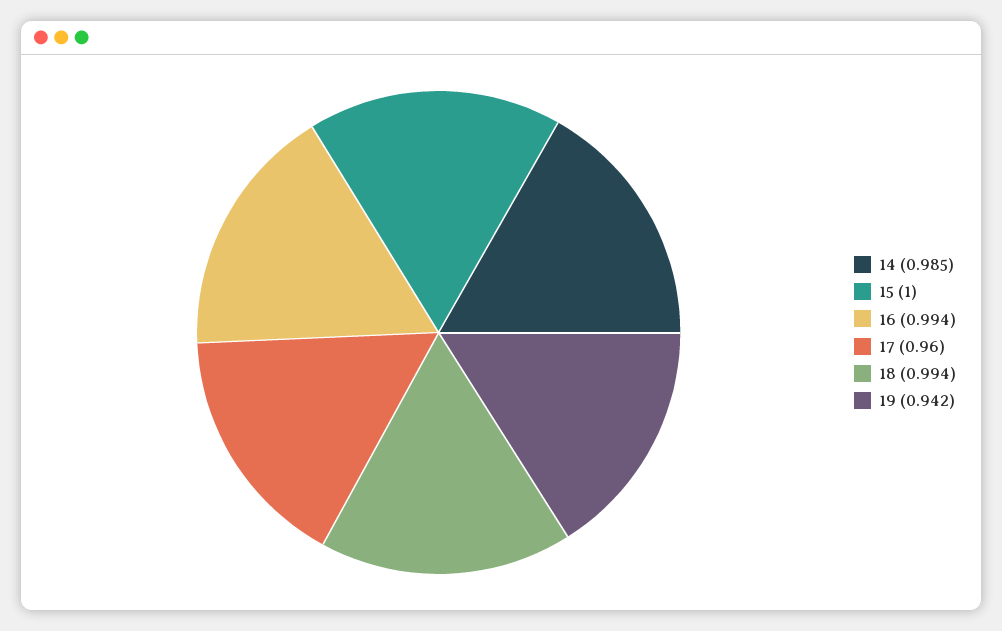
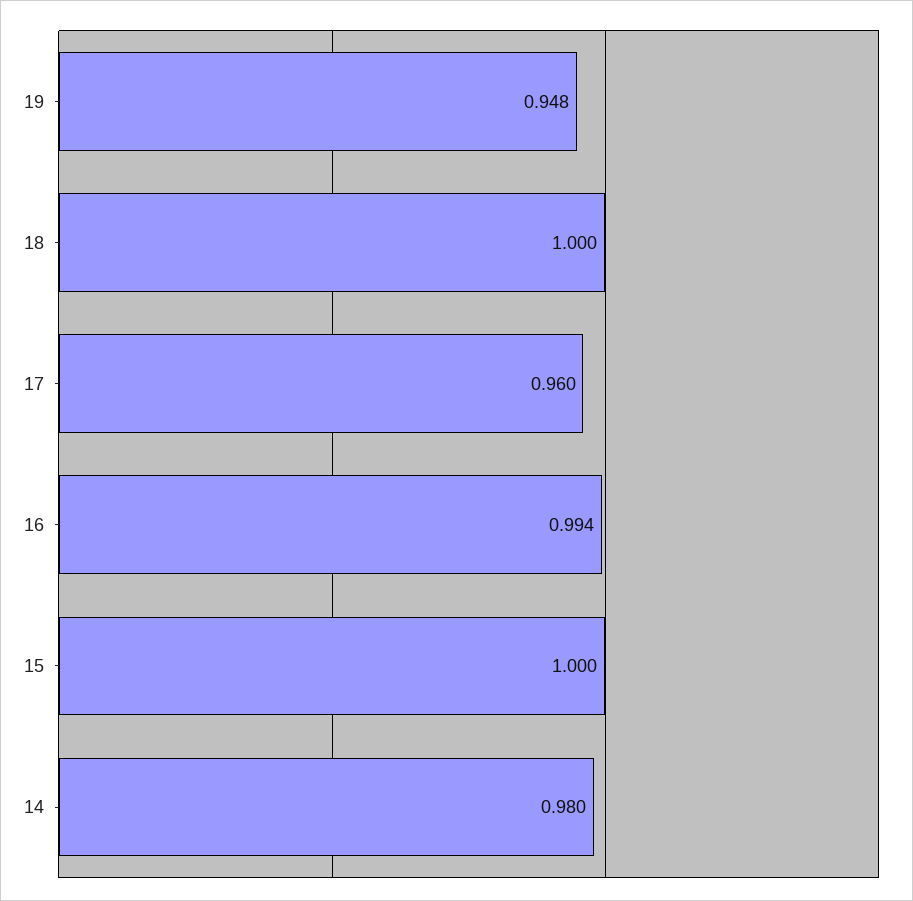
14: 0.985 -> 0.98
18: 0.994 -> 1
19: 0.942 -> 0.948

